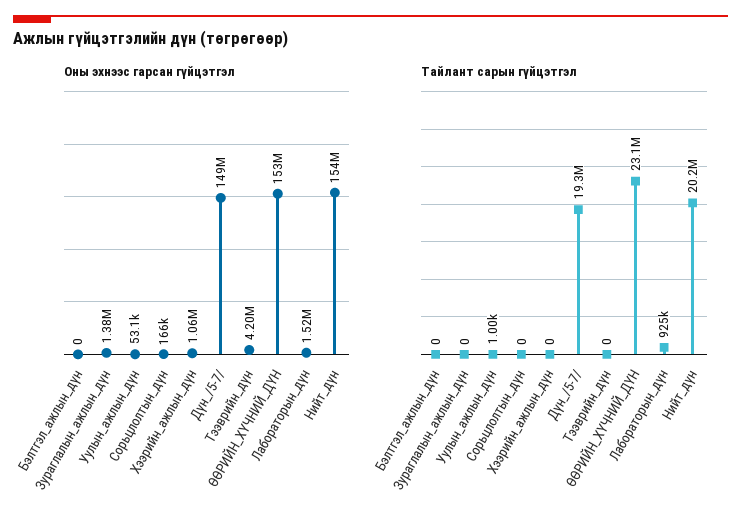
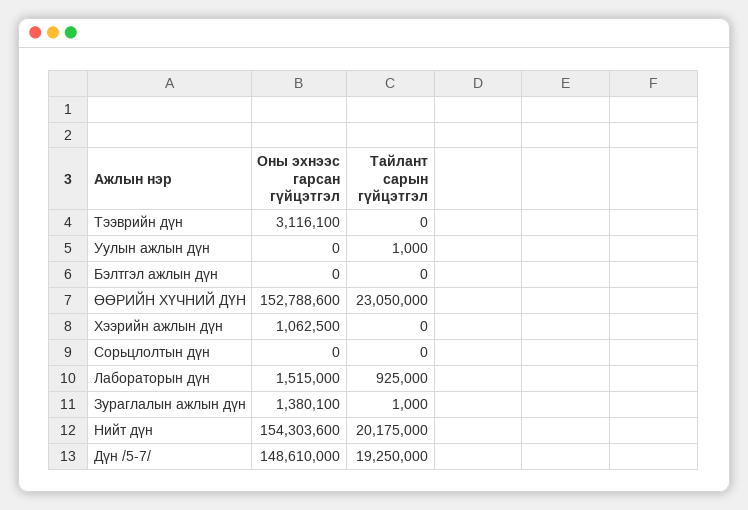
Оны эхнээс гарсан гүйцэтгэл, Уулын_ажлын_дүн: 53100 -> 0
Оны эхнээс гарсан гүйцэтгэл, Сорьцлолтын_дүн: 166000 -> 0
Оны эхнээс гарсан гүйцэтгэл, Тээврийн_дүн: 4200000 -> 3116100
Тайлант сарын гүйцэтгэл, Зураглалын_ажлын_дүн: 0 -> 1000

